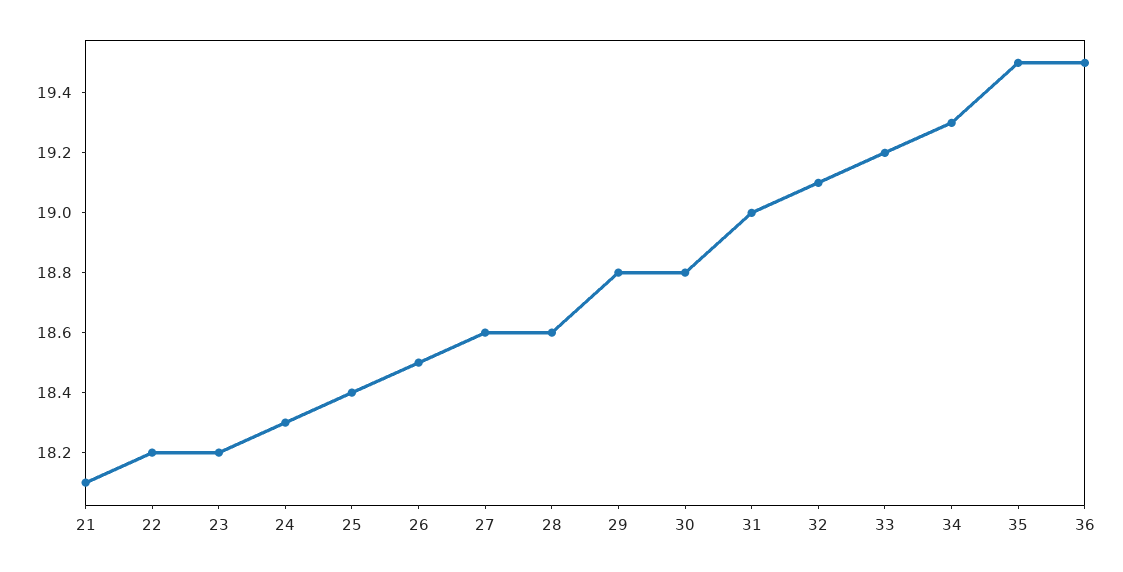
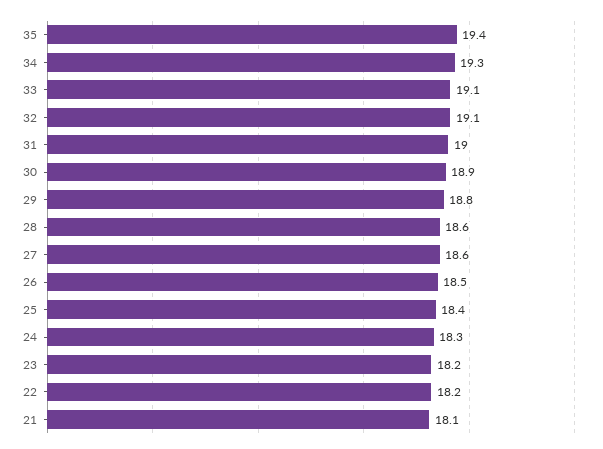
30: 18.8 -> 18.9
33: 19.2 -> 19.1
35: 19.5 -> 19.4
36: 19.5 -> none

